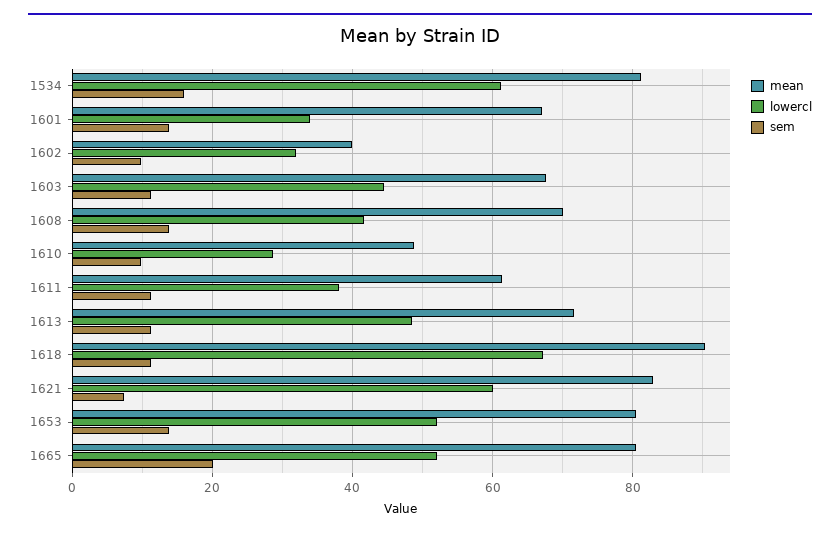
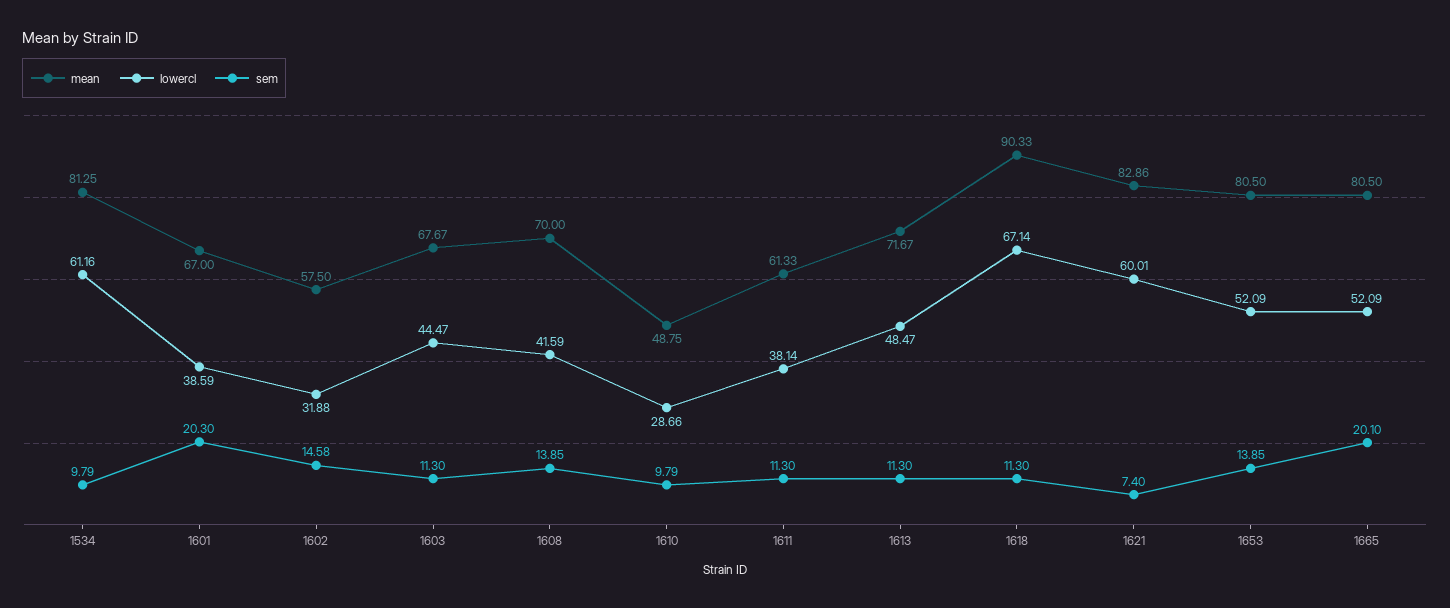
sem, 1534: 16 -> 9.79
lowercl, 1601: 34 -> 38.59
sem, 1601: 14 -> 20.3
mean, 1602: 40 -> 57.5
sem, 1602: 10 -> 14.58

